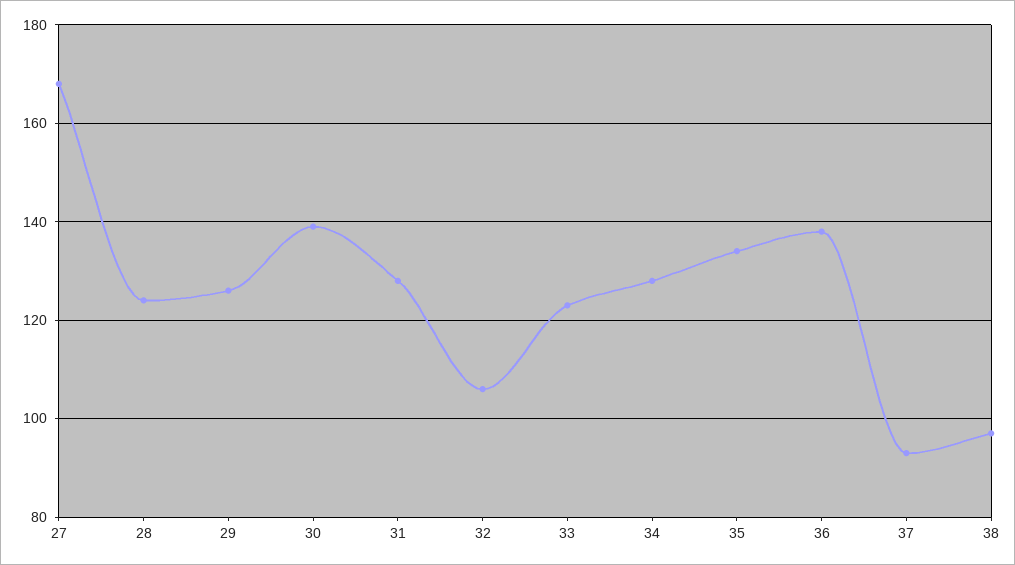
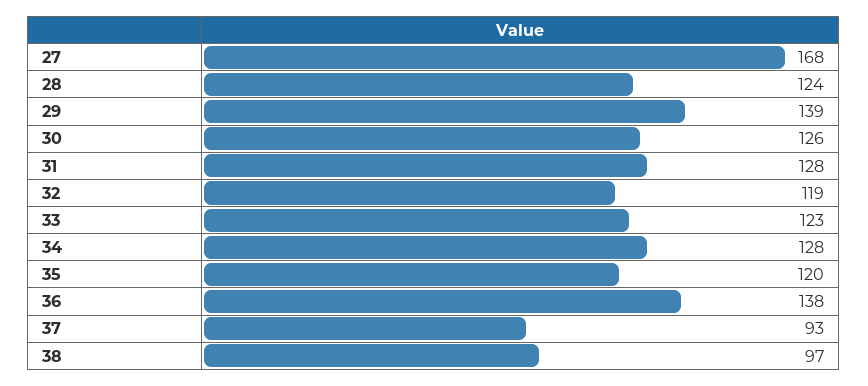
29: 125 -> 139
30: 140 -> 126
32: 105 -> 119
35: 135 -> 120

